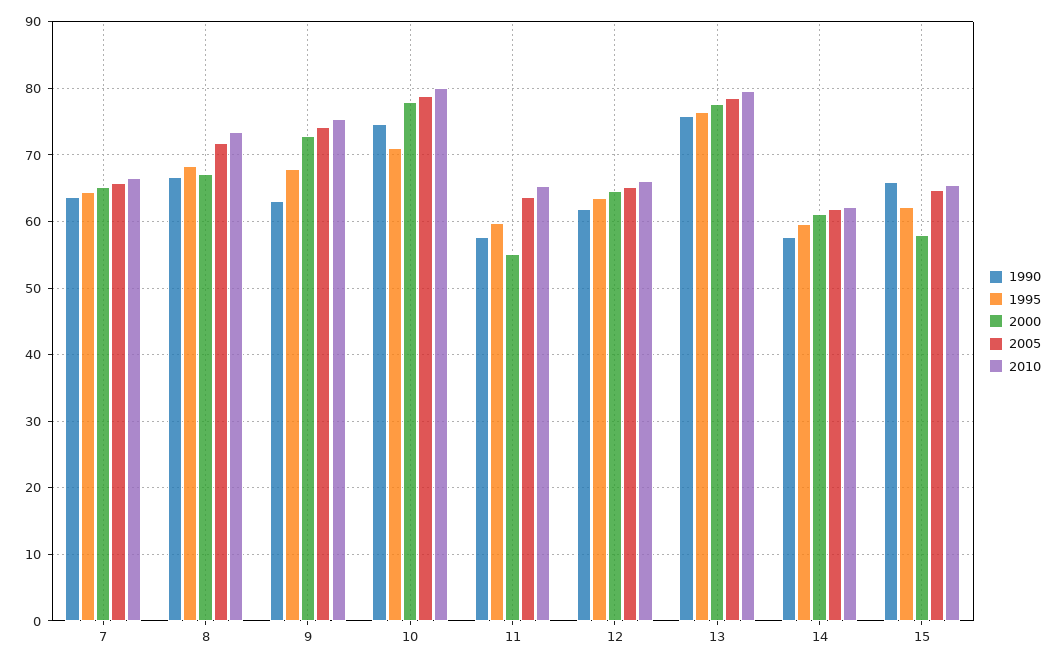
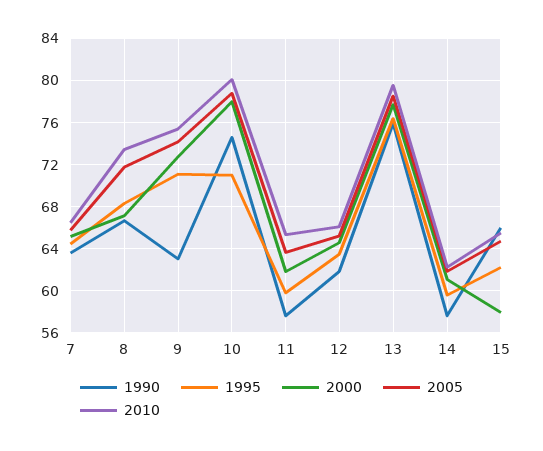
1995, 9: 68 -> 71
2000, 11: 55 -> 62

